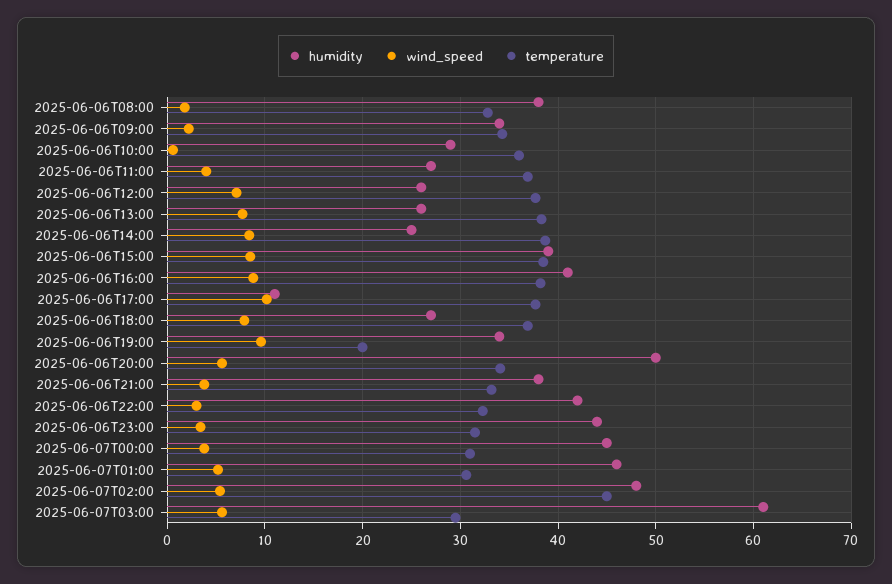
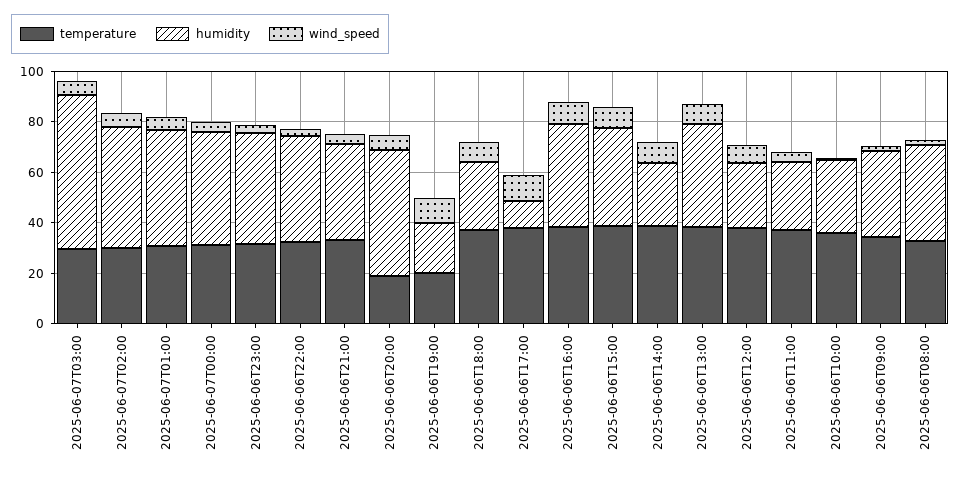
humidity, 2025-06-06T13:00: 26 -> 40
humidity, 2025-06-06T19:00: 34 -> 20
temperature, 2025-06-06T20:00: 34 -> 20
temperature, 2025-06-07T02:00: 45 -> 30

